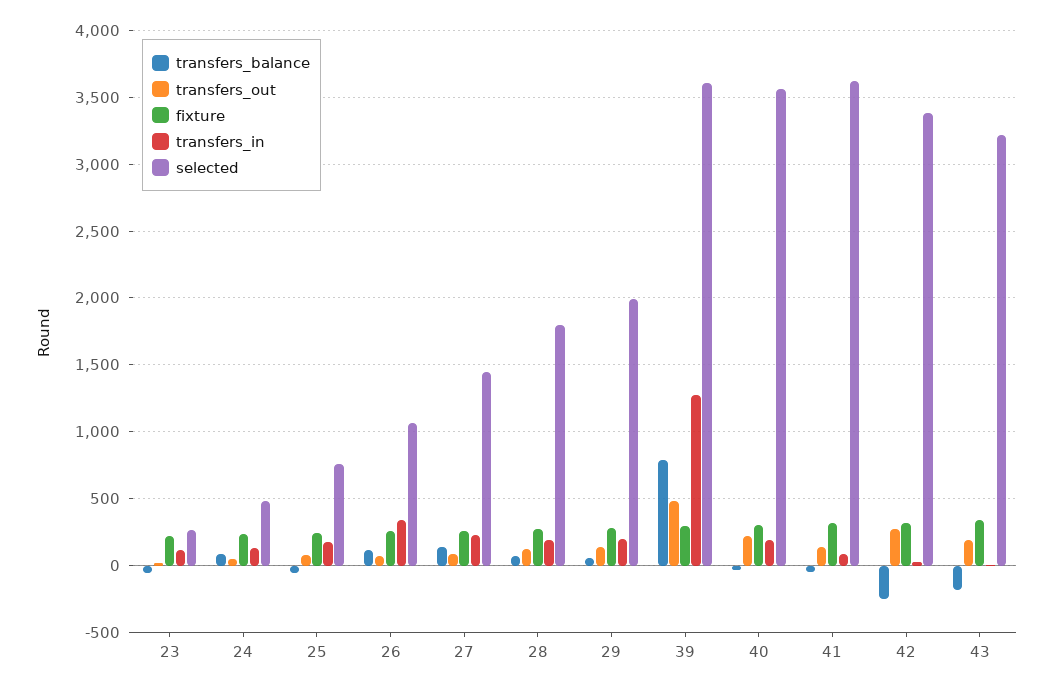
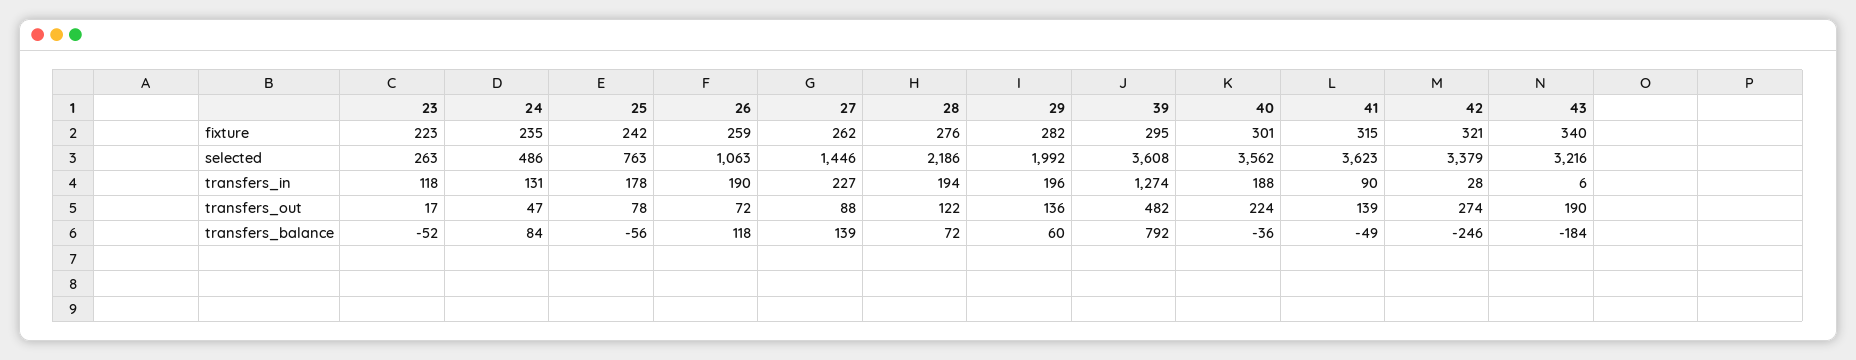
transfers_in, 26: 350 -> 190
selected, 28: 1800 -> 2186

